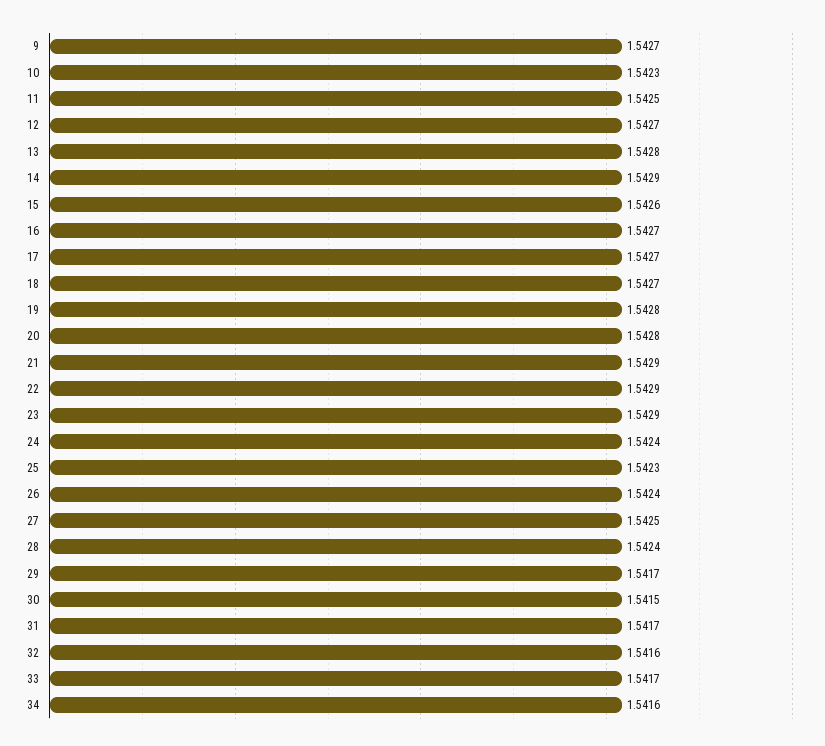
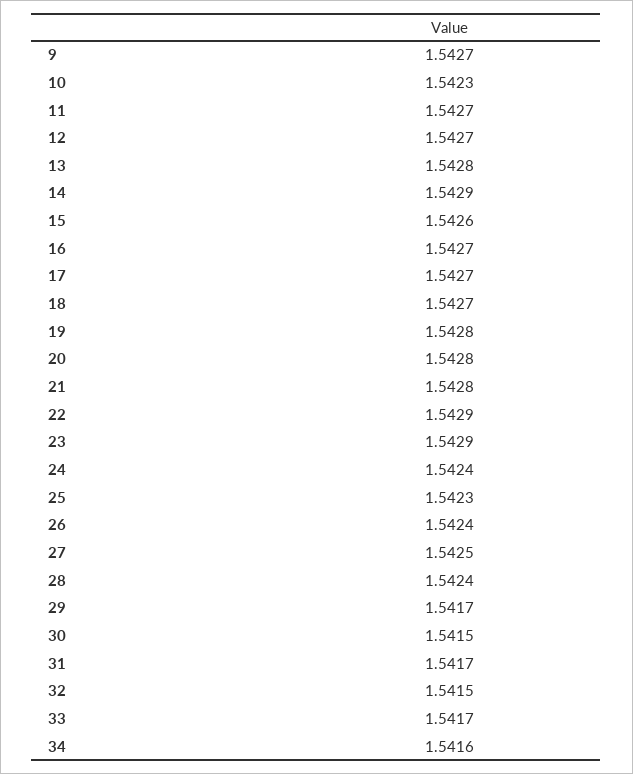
11: 1.5425 -> 1.5427
21: 1.5429 -> 1.5428
32: 1.5416 -> 1.5415

